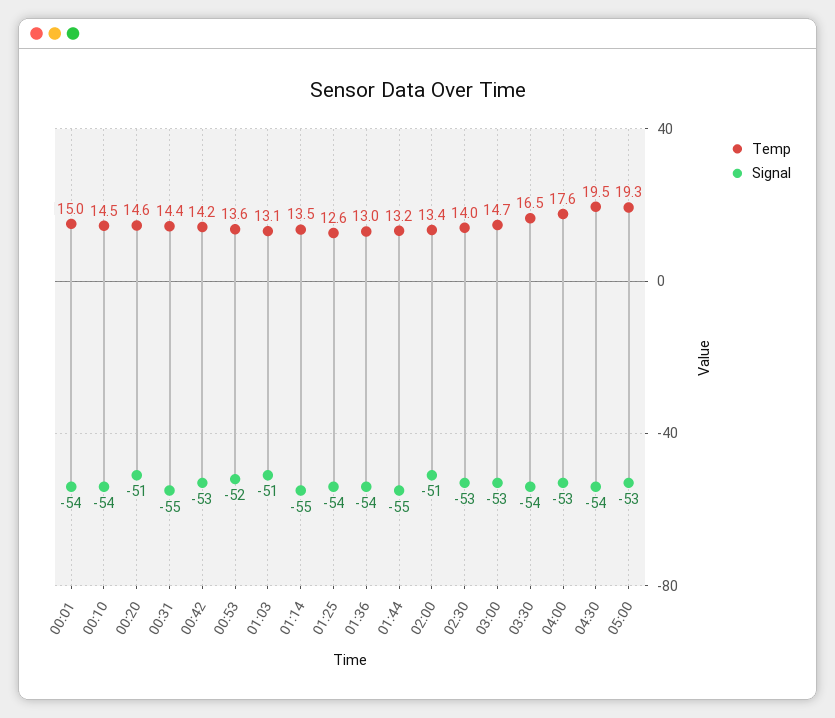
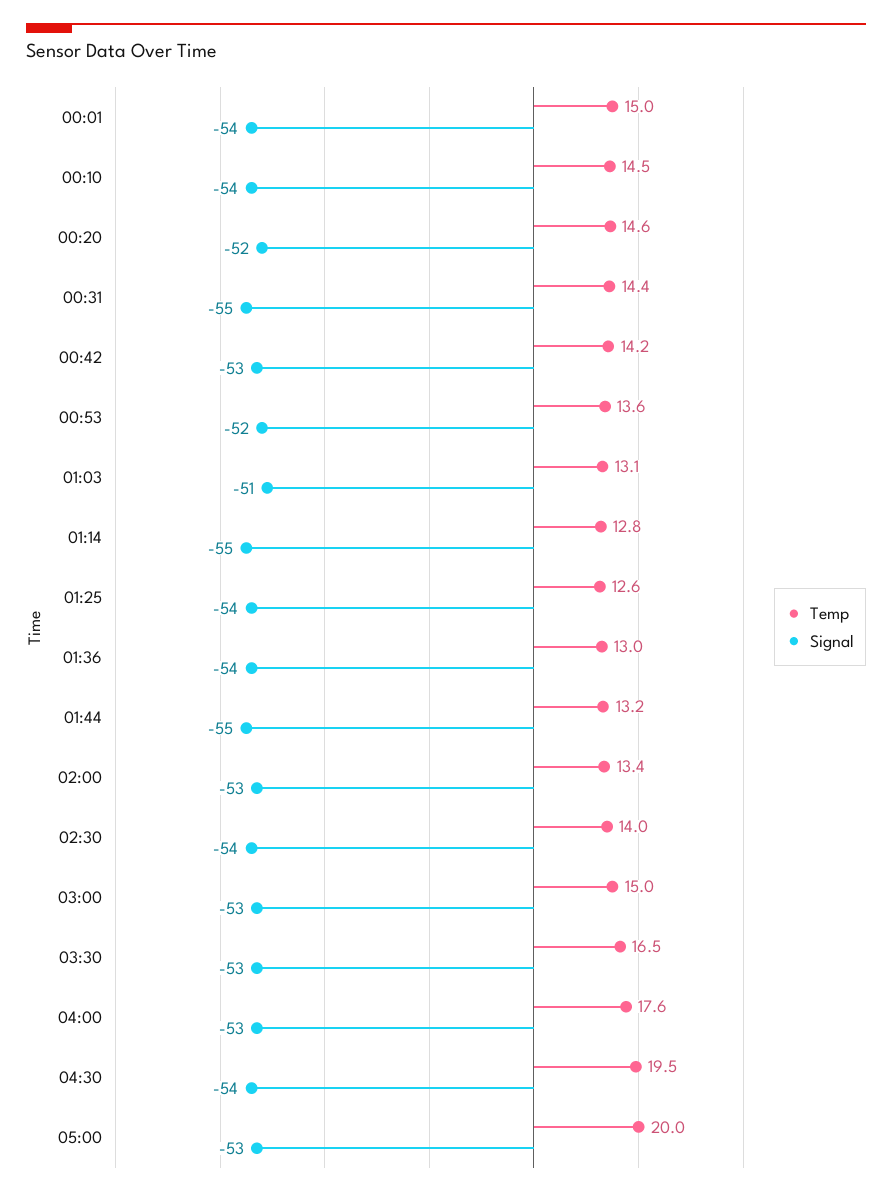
Signal, 00:20: -51 -> -52
Temp, 01:14: 13.5 -> 12.8
Signal, 02:00: -51 -> -53
Signal, 02:30: -53 -> -54
Temp, 03:00: 14.7 -> 15
Signal, 03:30: -54 -> -53
Temp, 05:00: 19.3 -> 20

